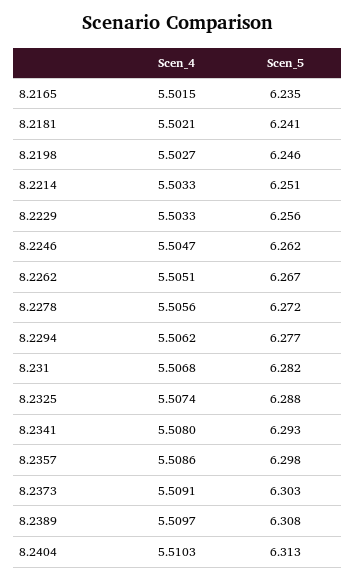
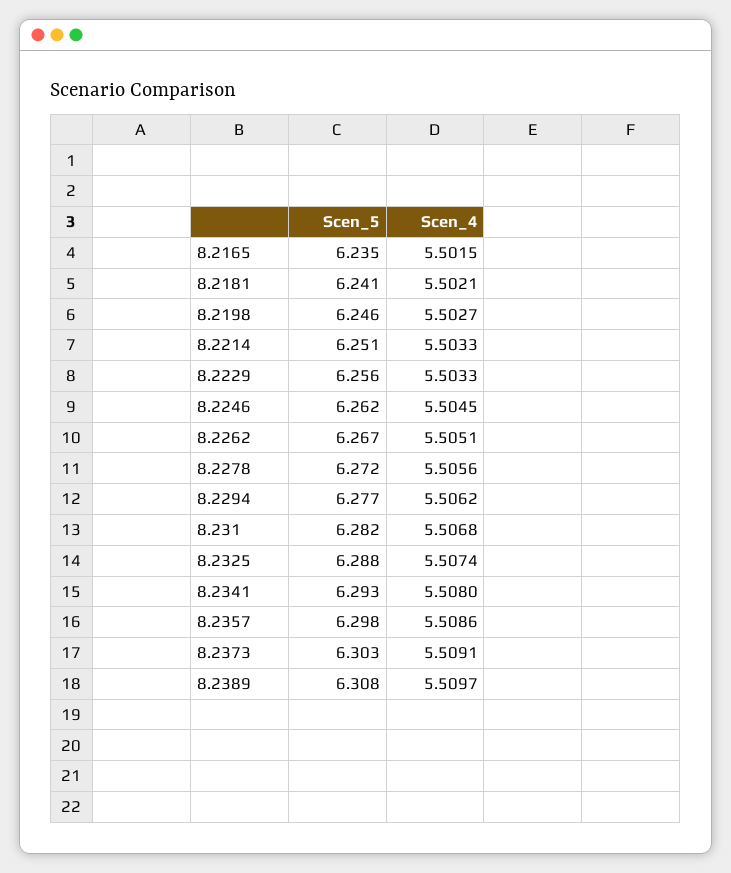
Scen_4, 8.2246: 5.5047 -> 5.5045
Scen_4, 8.2404: 5.5103 -> none
Scen_5, 8.2404: 6.313 -> none

